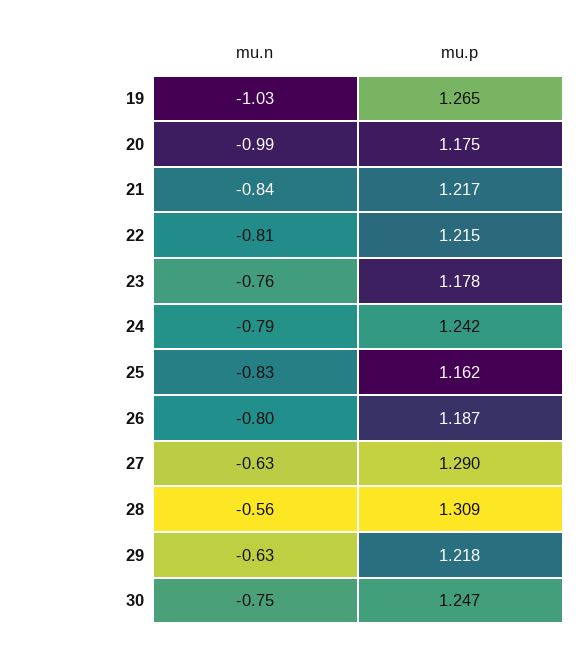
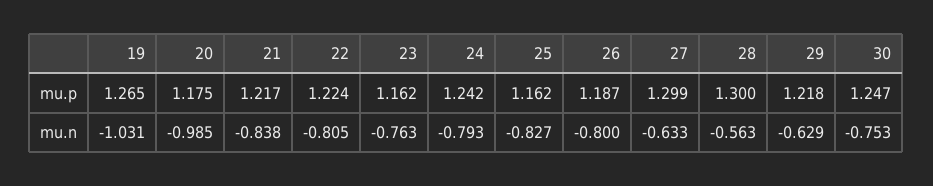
mu.p, 22: 1.215 -> 1.224
mu.p, 23: 1.178 -> 1.162
mu.p, 27: 1.29 -> 1.299
mu.p, 28: 1.309 -> 1.3

